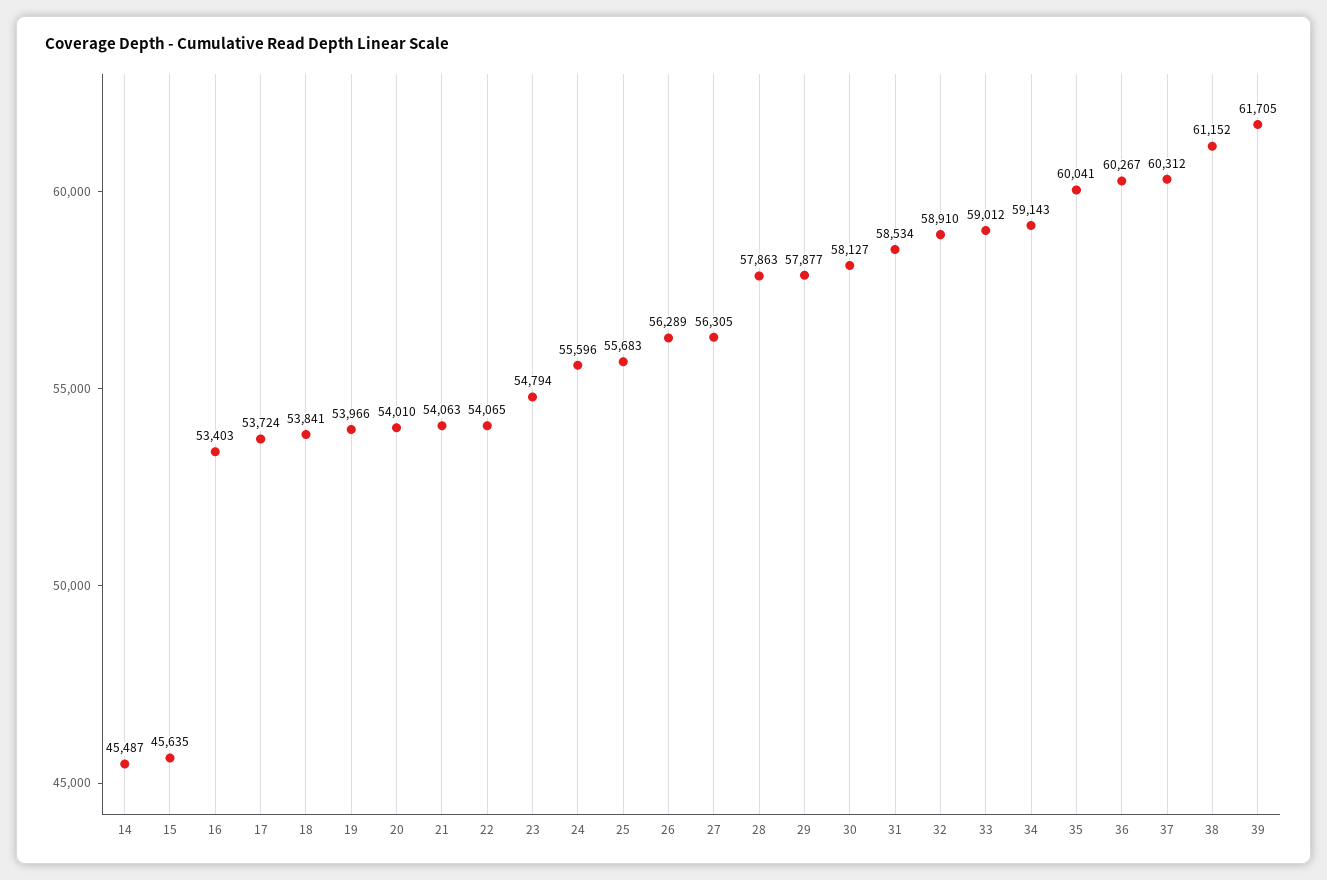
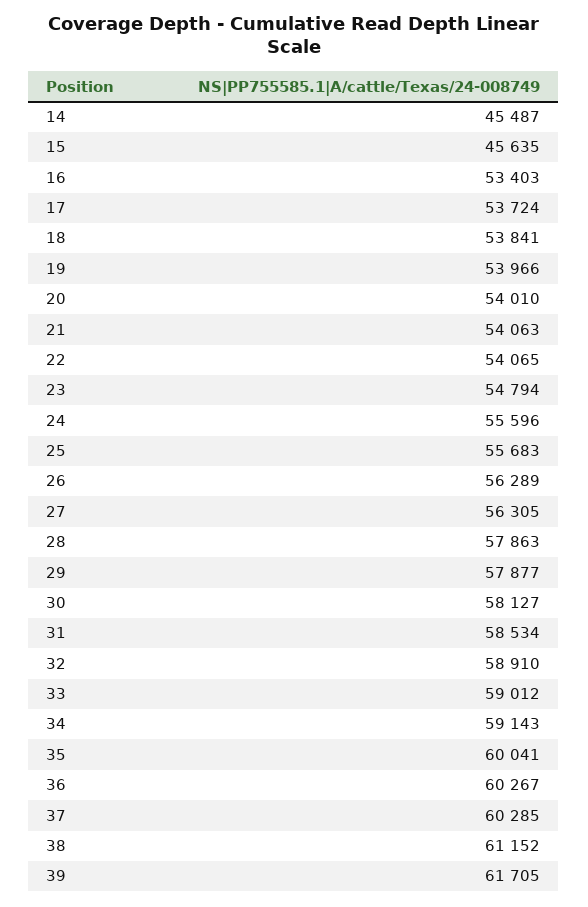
37: 60312 -> 60285

